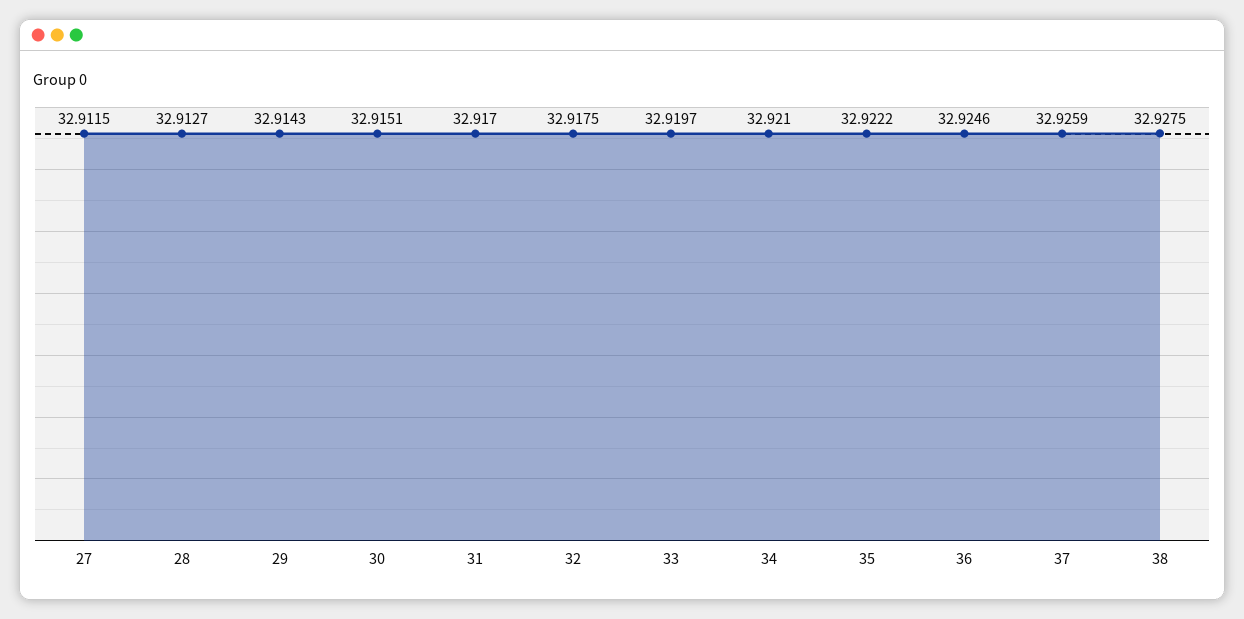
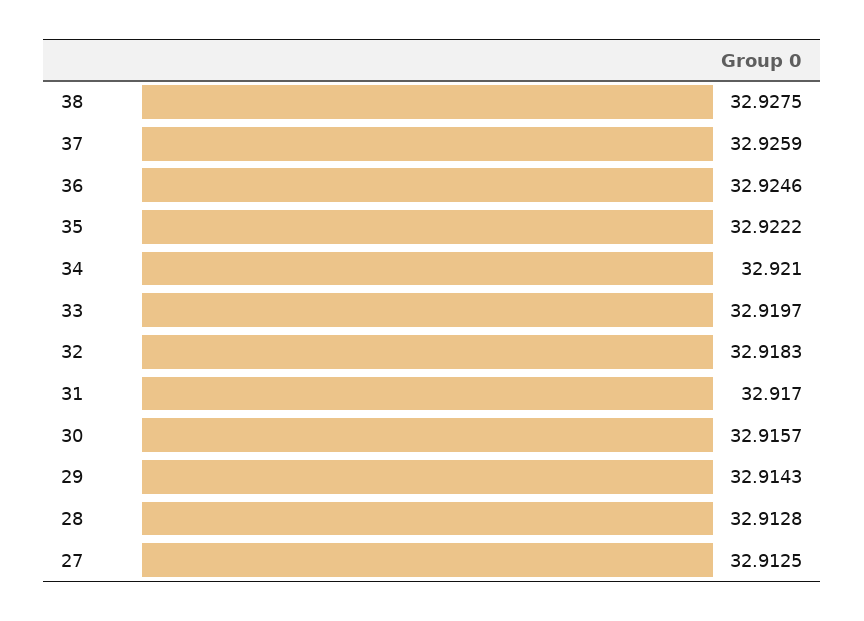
27: 32.9115 -> 32.9125
28: 32.9127 -> 32.9128
30: 32.9151 -> 32.9157
32: 32.9175 -> 32.9183

